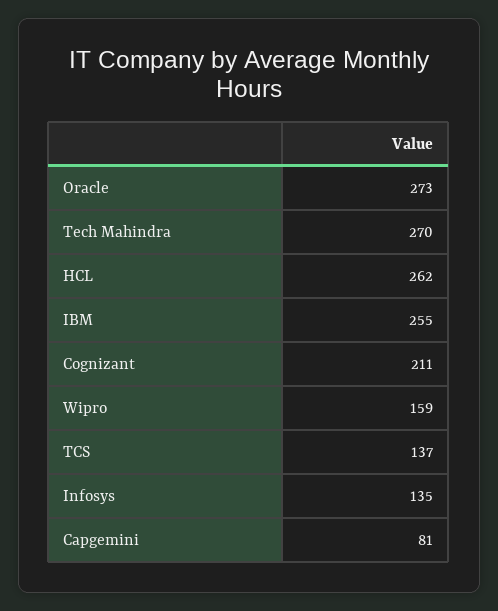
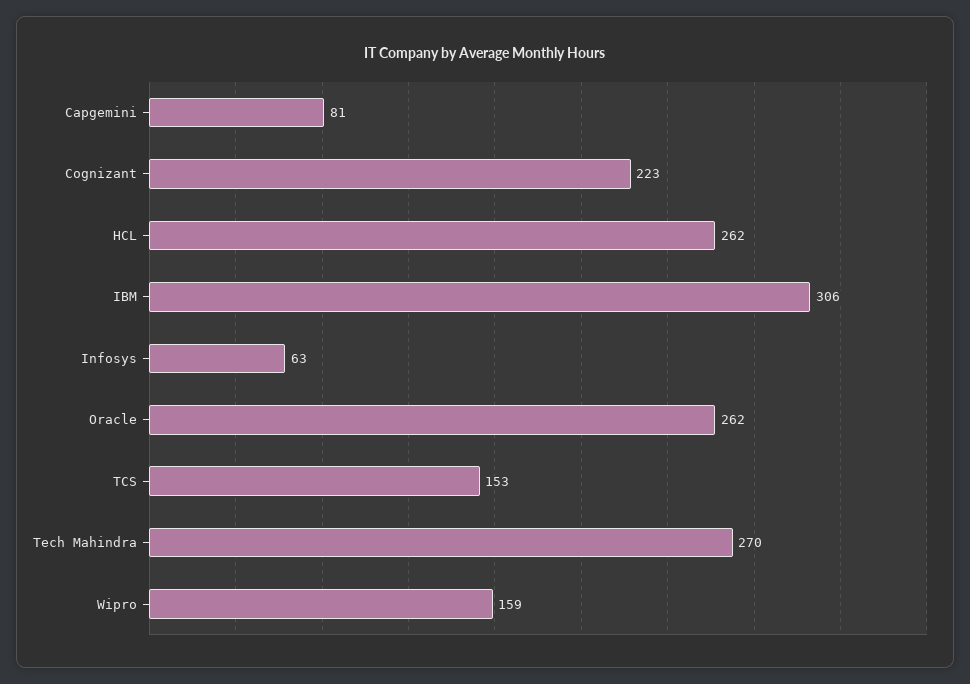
Oracle: 273 -> 262
IBM: 255 -> 306
Cognizant: 211 -> 223
TCS: 137 -> 153
Infosys: 135 -> 63

